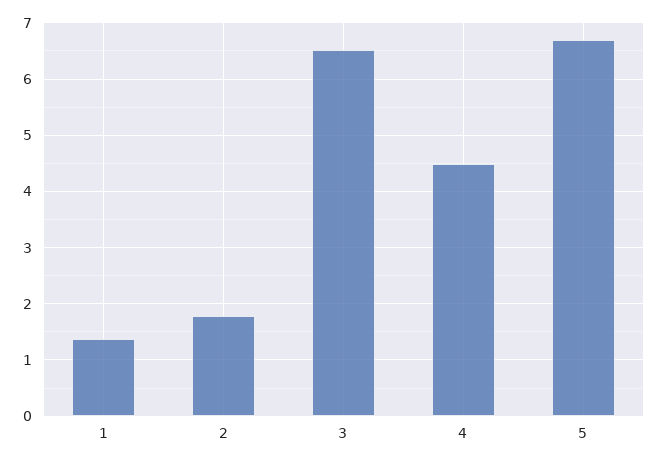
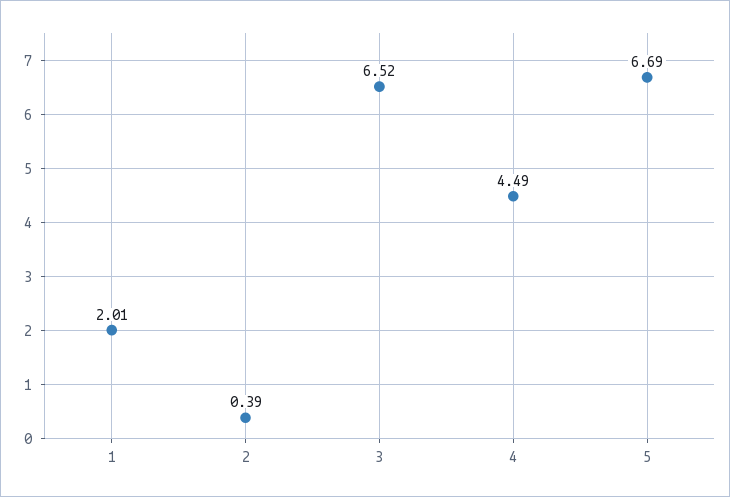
1: 1.4 -> 2.01
2: 1.8 -> 0.39

